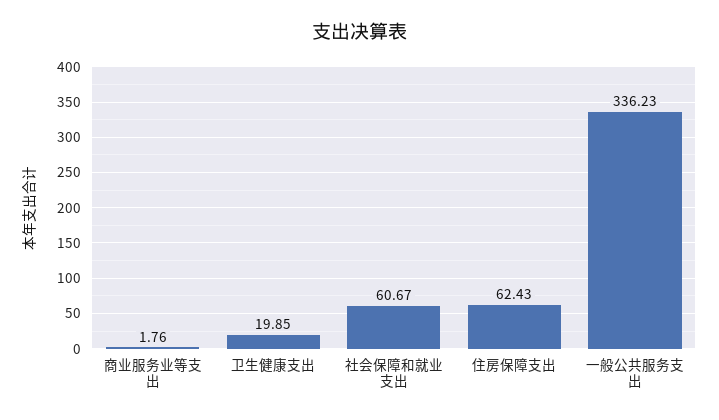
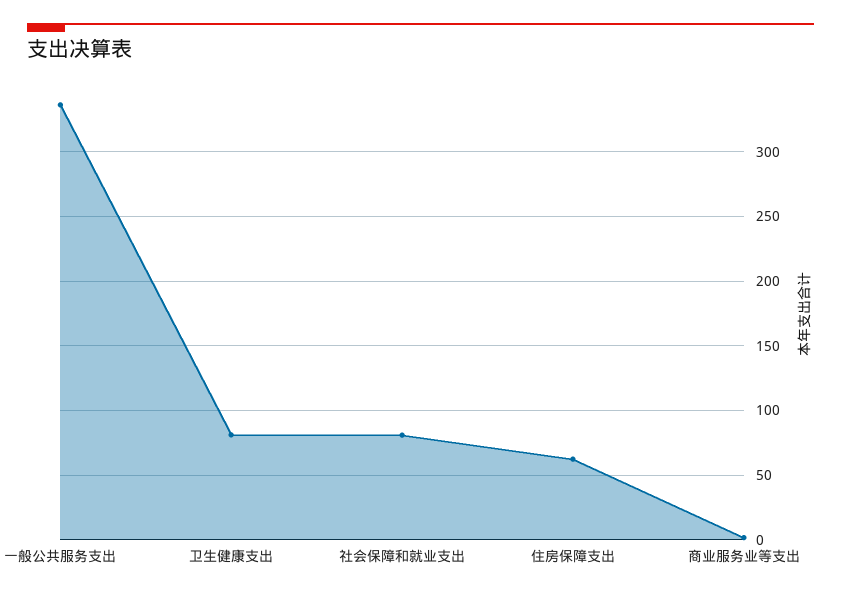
卫生健康支出: 19.85 -> 80
社会保障和就业支出: 60.67 -> 80

